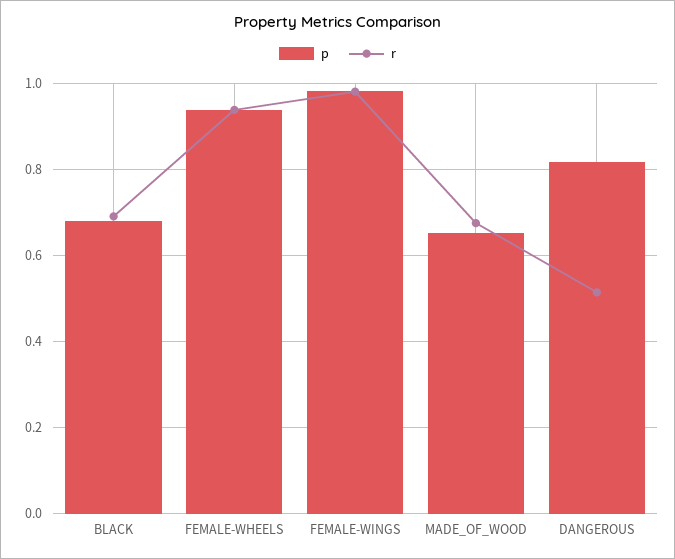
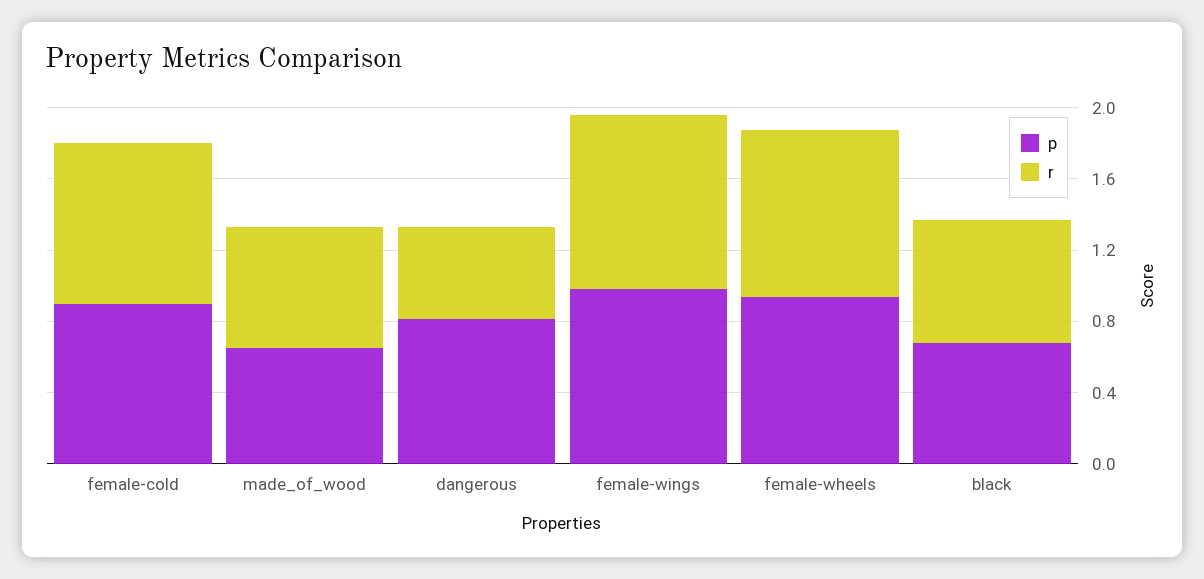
p, female-cold: none -> 0.9
r, female-cold: none -> 0.9

